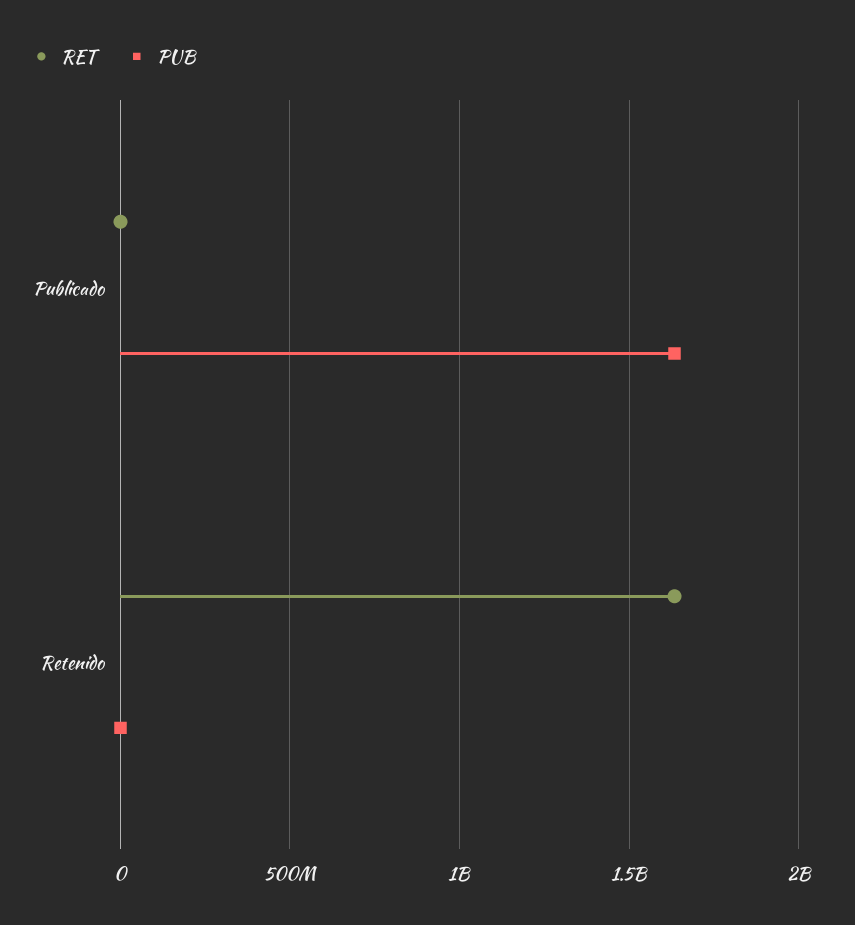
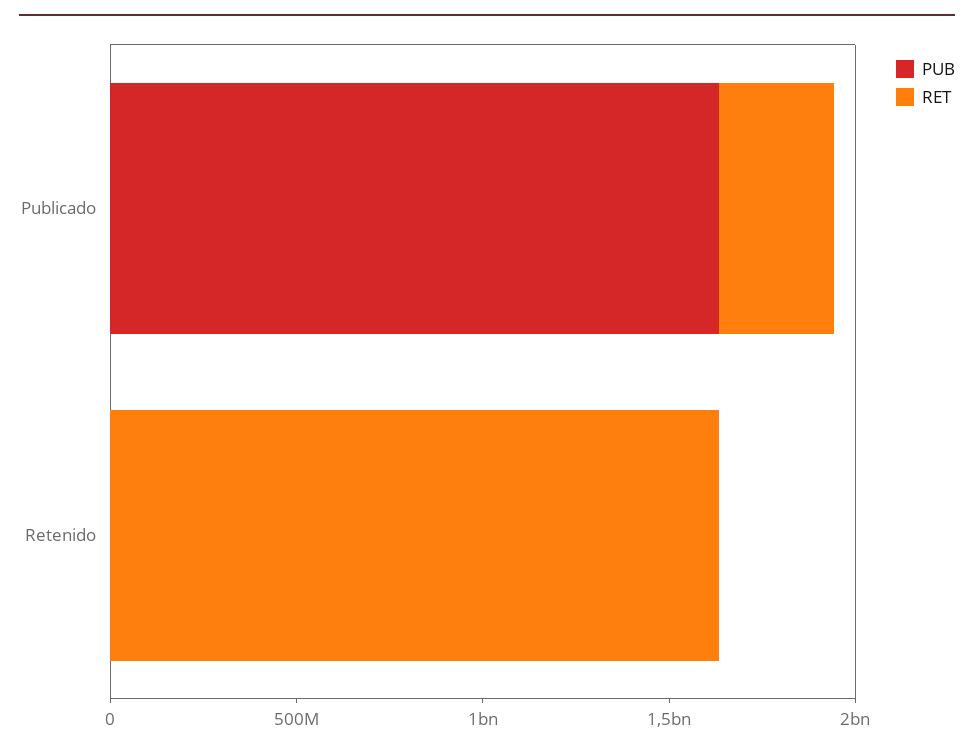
RET, Publicado: 0 -> 300000000

